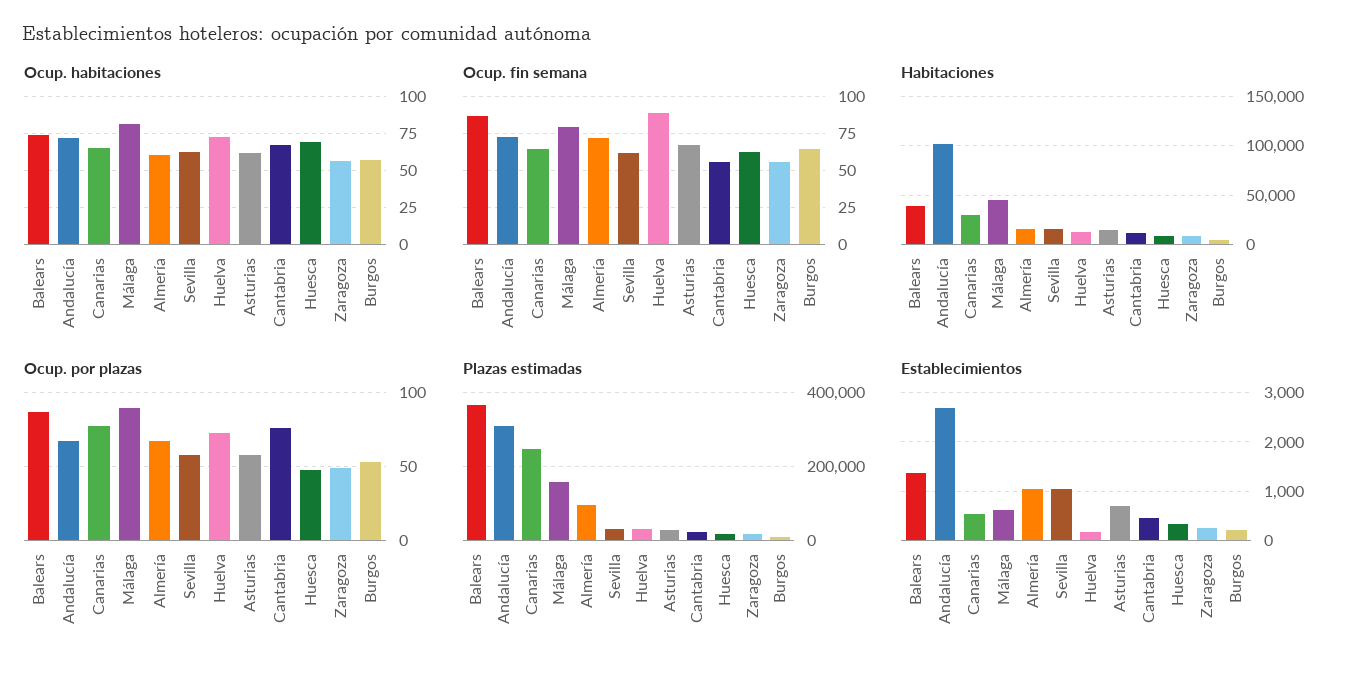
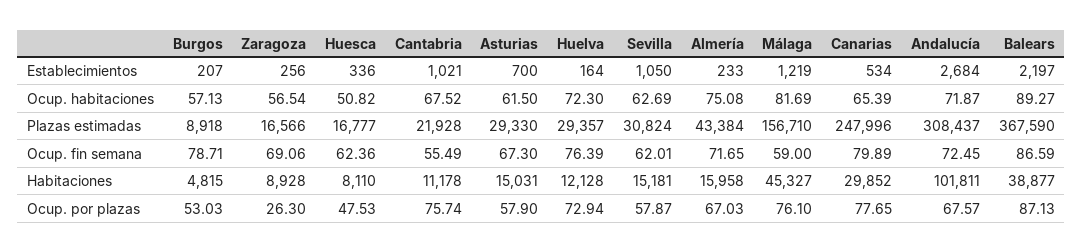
Ocup. habitaciones, Balears: 75 -> 89.27
Ocup. habitaciones, Almería: 60 -> 75.08
Ocup. habitaciones, Huesca: 70 -> 50.82
Ocup. fin semana, Canarias: 65 -> 79.89
Ocup. fin semana, Málaga: 80 -> 59
Ocup. fin semana, Huelva: 90 -> 76.39
Ocup. fin semana, Zaragoza: 55 -> 69.06
Ocup. fin semana, Burgos: 65 -> 78.71
Ocup. por plazas, Málaga: 90 -> 76.1
Ocup. por plazas, Zaragoza: 50 -> 26.3
Plazas estimadas, Almería: 100000 -> 43384
Establecimientos, Balears: 1400 -> 2197
Establecimientos, Málaga: 600 -> 1219
Establecimientos, Almería: 1000 -> 233
Establecimientos, Cantabria: 400 -> 1021

